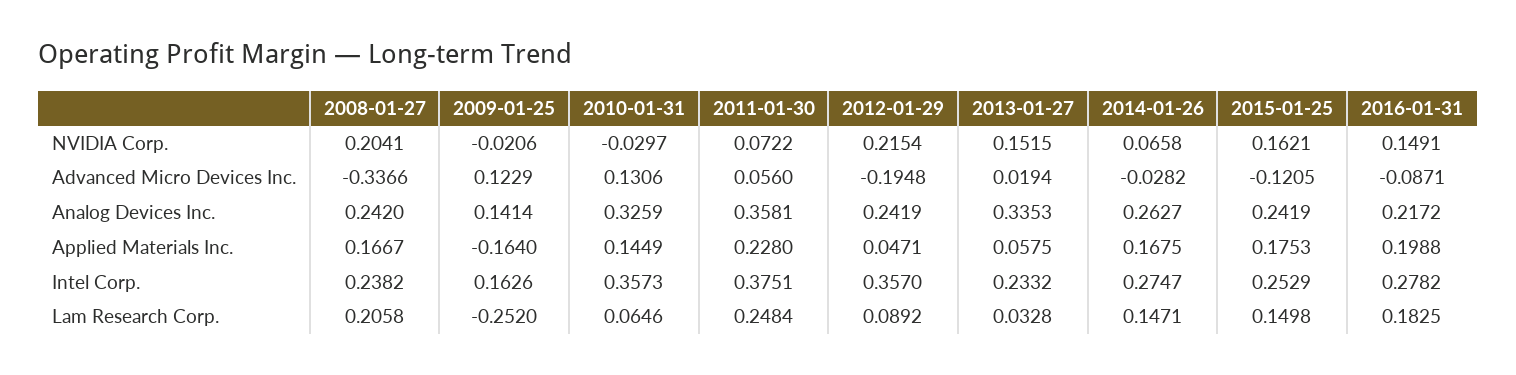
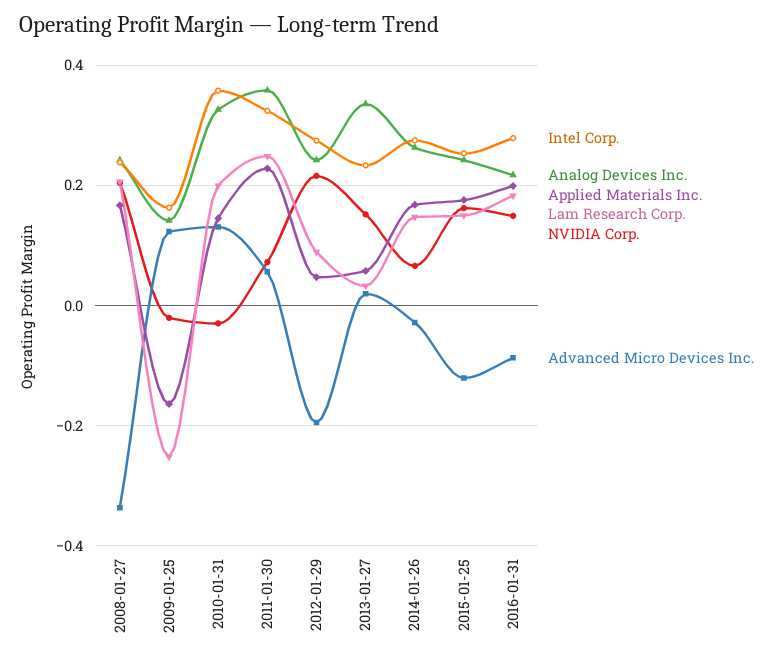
Intel Corp., 2011-01-30: 0.3751 -> 0.32
Intel Corp., 2012-01-29: 0.357 -> 0.28
Lam Research Corp., 2010-01-31: 0.0646 -> 0.2

